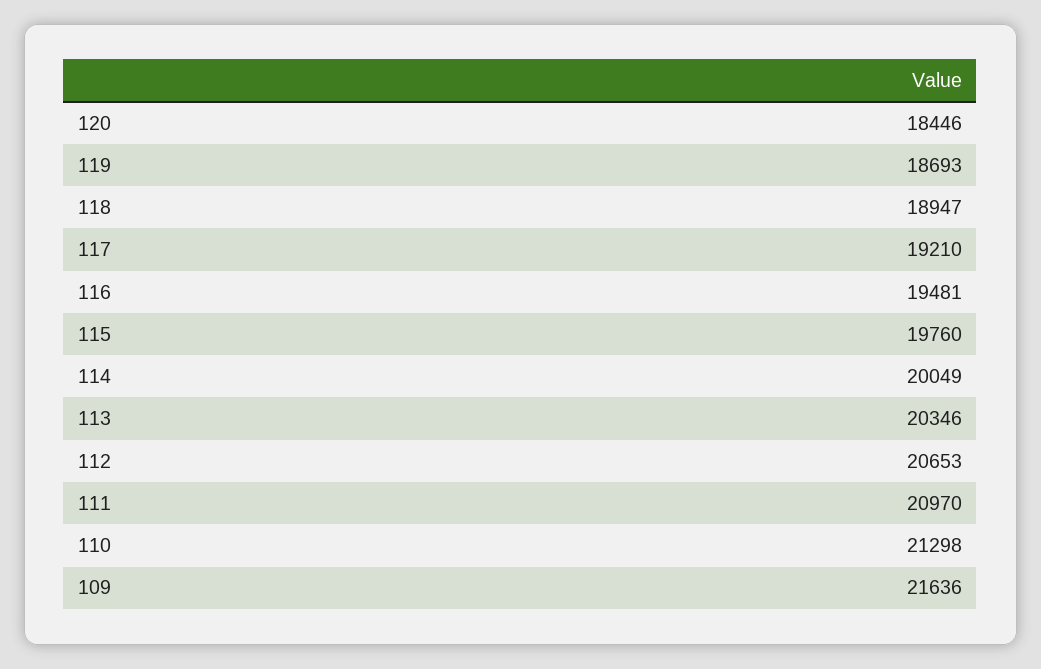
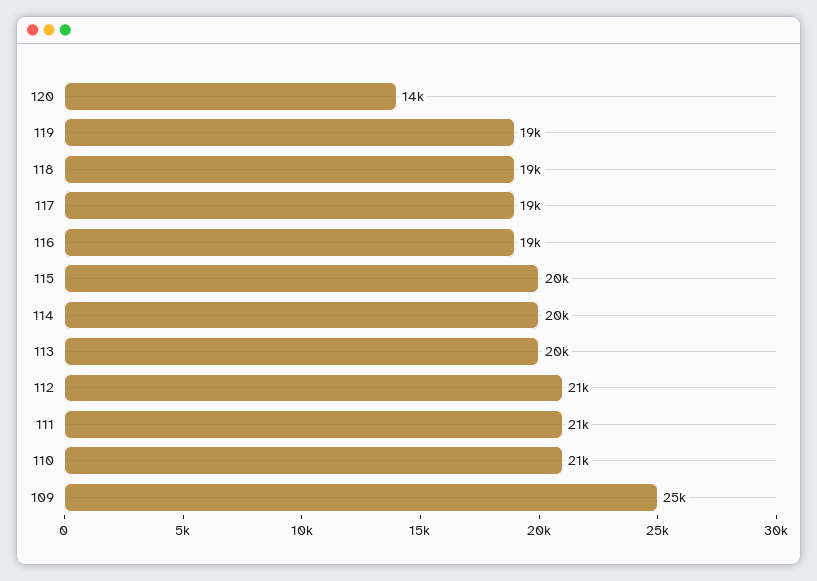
120: 18446 -> 14000
109: 21636 -> 25000

